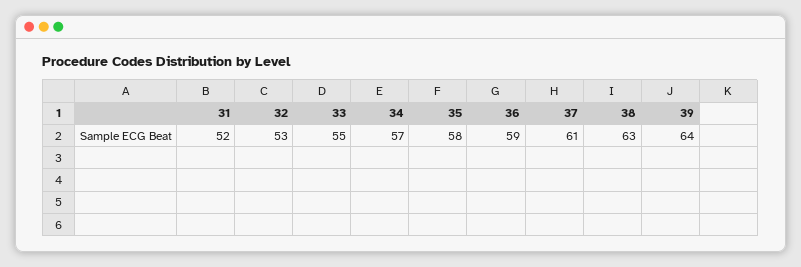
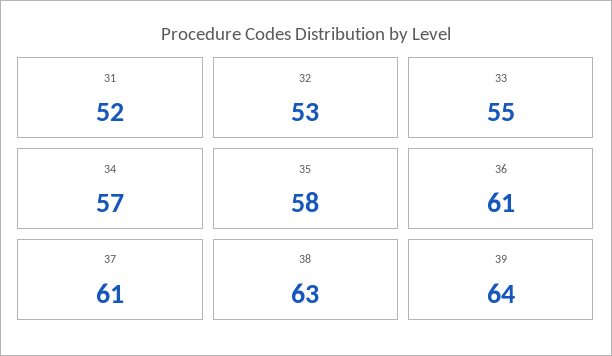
36: 59 -> 61

